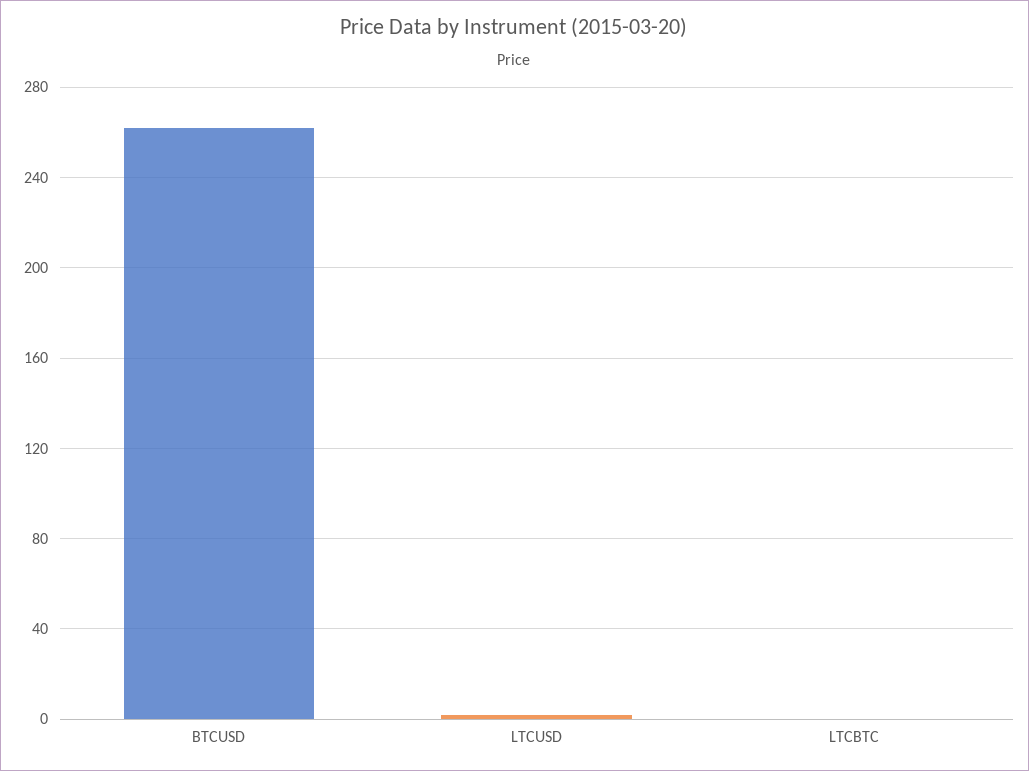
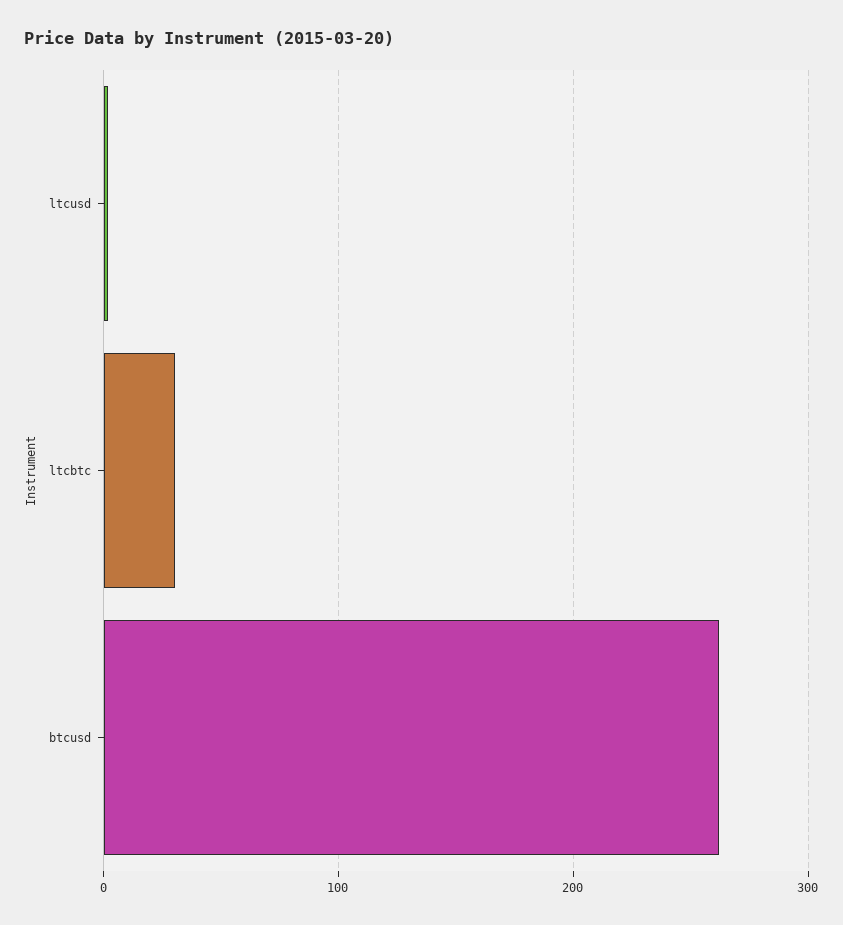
LTCBTC: 0 -> 30

